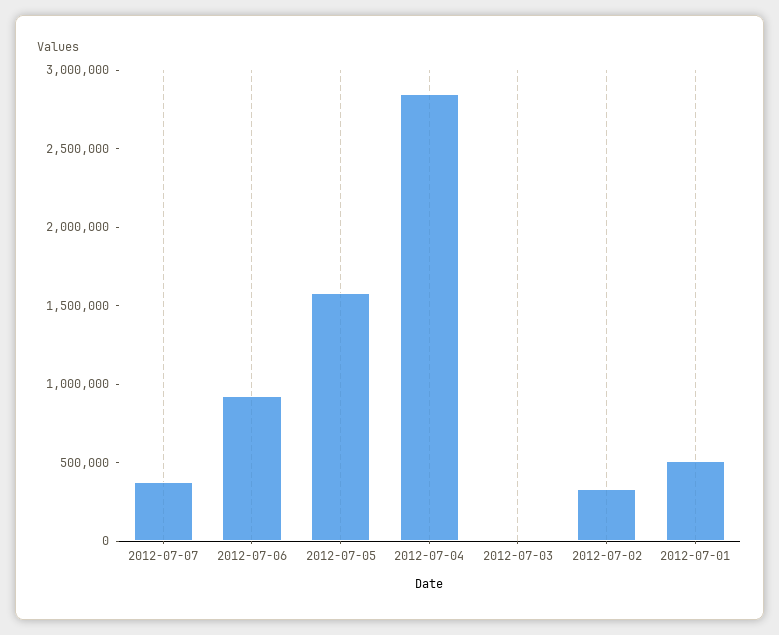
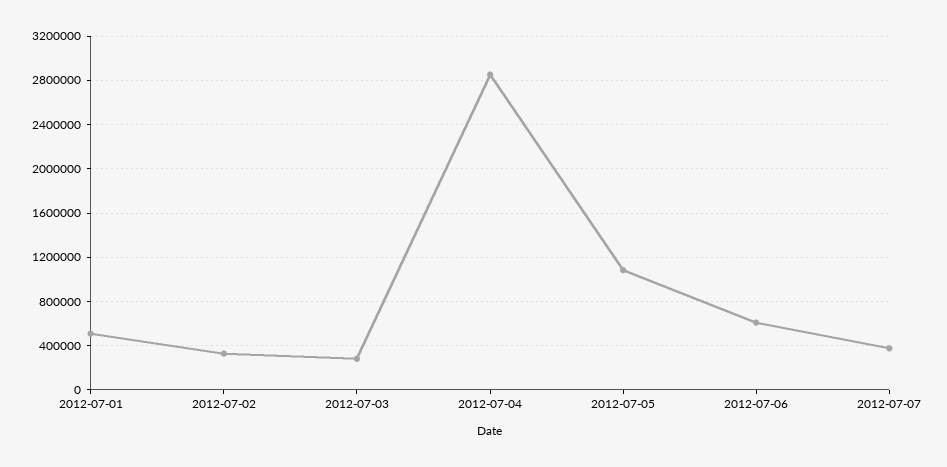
2012-07-06: 900000 -> 600000
2012-07-05: 1600000 -> 1100000
2012-07-03: 0 -> 300000

